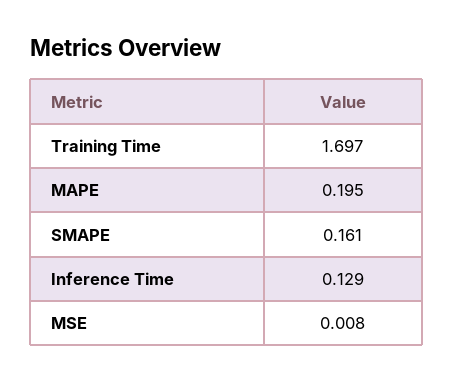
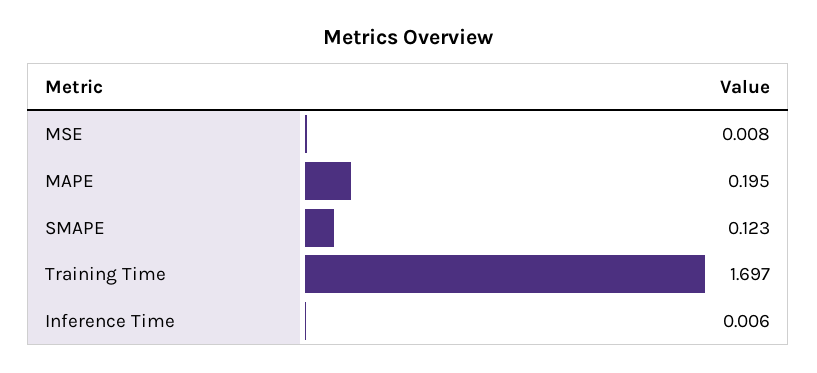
SMAPE: 0.161 -> 0.123
Inference Time: 0.129 -> 0.006

